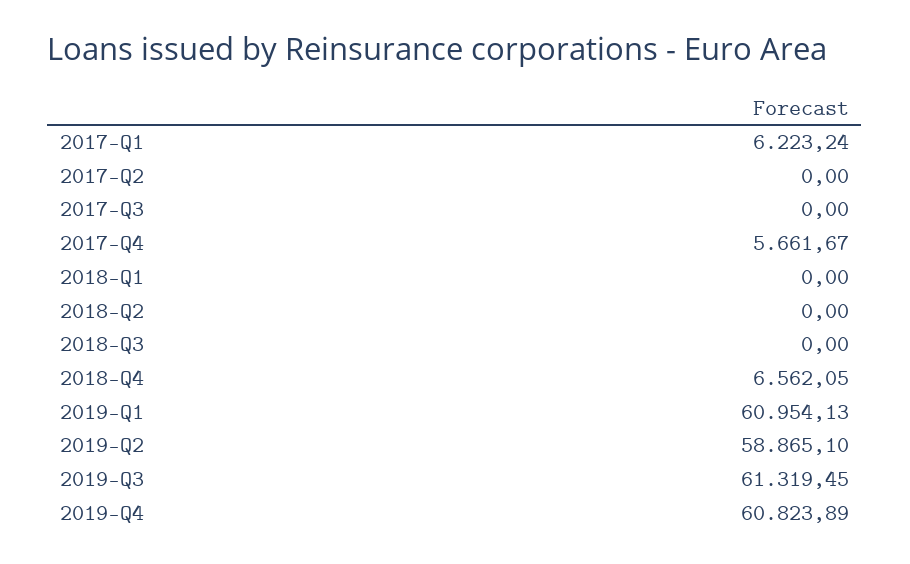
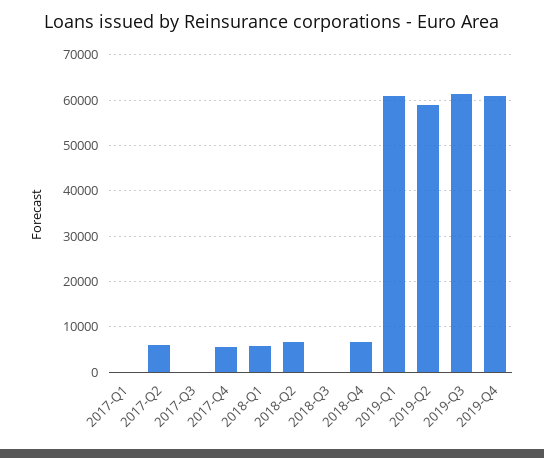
2017-Q1: 6223.24 -> 0
2017-Q2: 0 -> 6000
2018-Q1: 0 -> 6000
2018-Q2: 0 -> 6000

